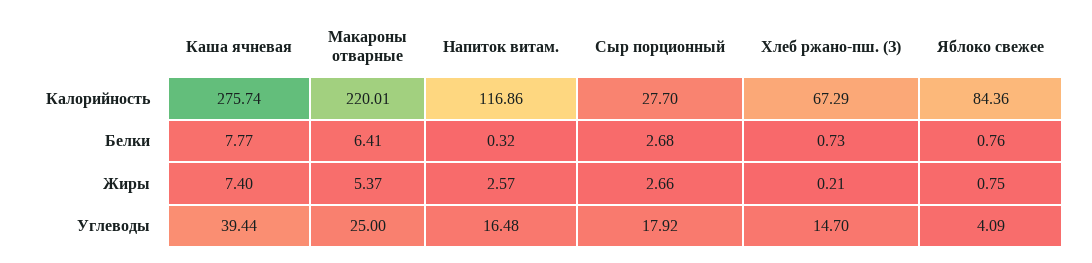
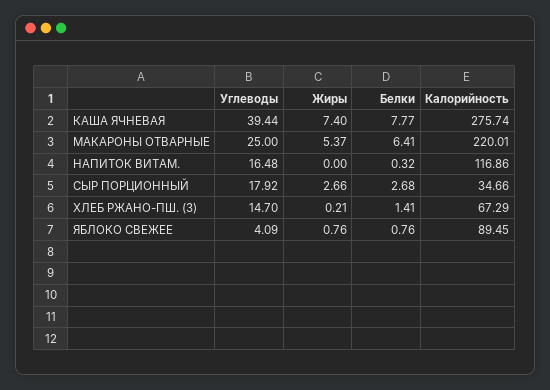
Сыр порционный, Калорийность: 27.7 -> 34.66
Яблоко свежее, Калорийность: 84.36 -> 89.45
Хлеб ржано-пш. (З), Белки: 0.73 -> 1.41
Напиток витам., Жиры: 2.57 -> 0
Яблоко свежее, Жиры: 0.75 -> 0.76

